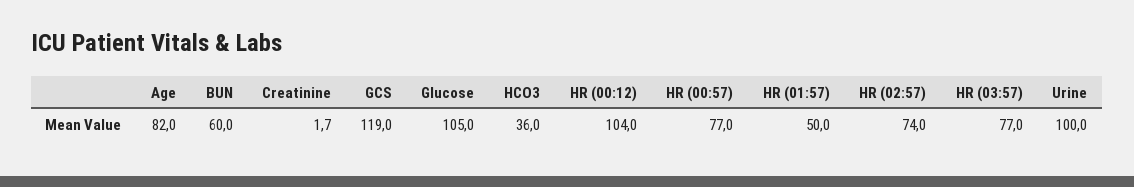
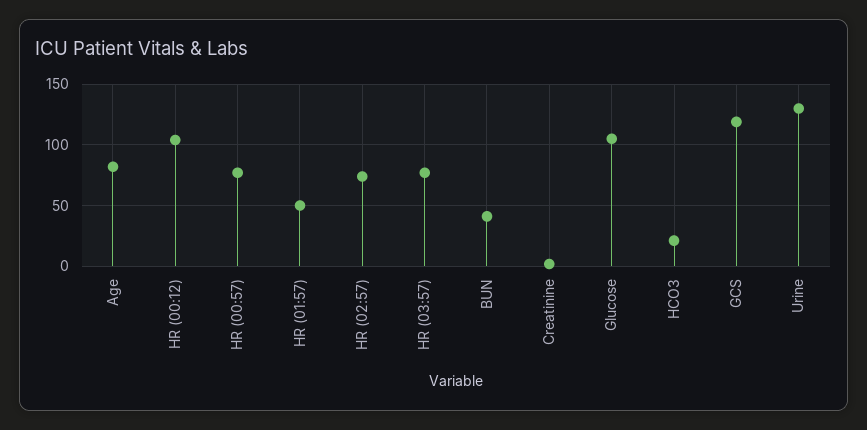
BUN: 60 -> 40
HCO3: 36 -> 20
Urine: 100 -> 130

